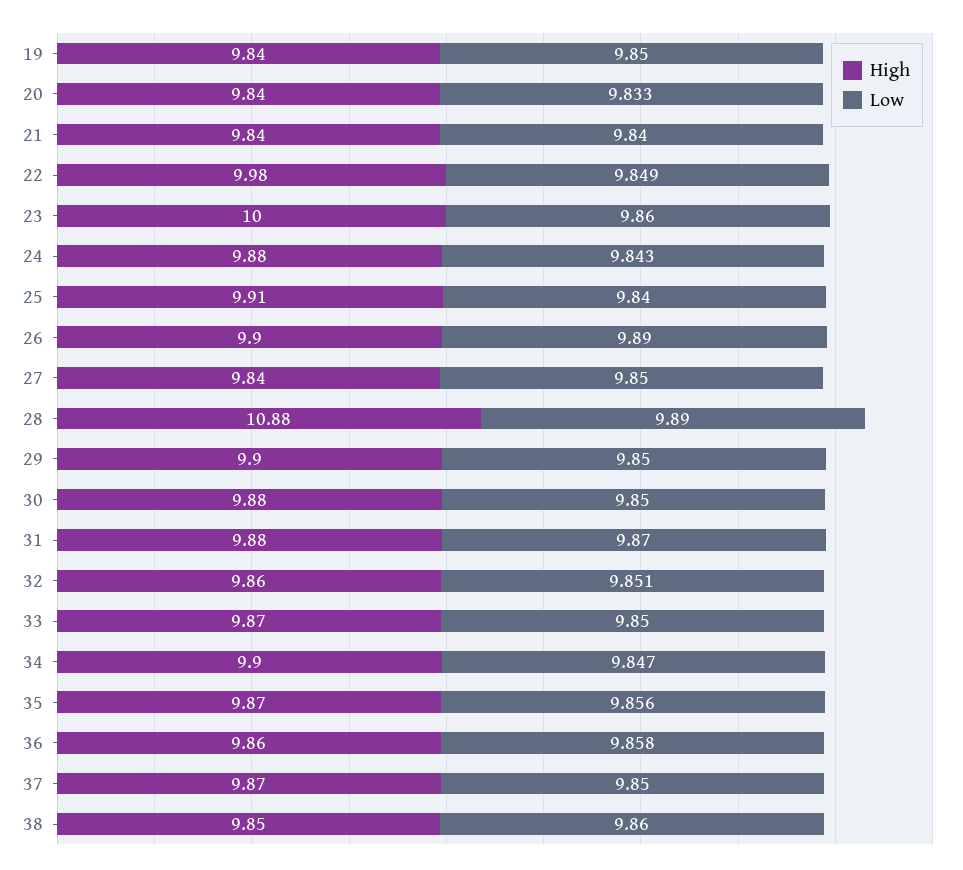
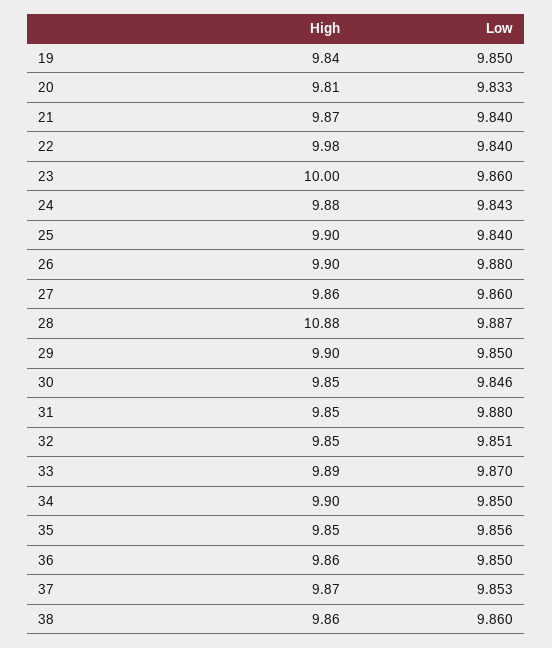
High, 20: 9.84 -> 9.81
High, 21: 9.84 -> 9.87
Low, 22: 9.849 -> 9.84
High, 25: 9.91 -> 9.9
Low, 26: 9.89 -> 9.88
High, 27: 9.84 -> 9.86
Low, 27: 9.85 -> 9.86
Low, 28: 9.89 -> 9.887
High, 30: 9.88 -> 9.85
Low, 30: 9.85 -> 9.846
High, 31: 9.88 -> 9.85
Low, 31: 9.87 -> 9.88
High, 32: 9.86 -> 9.85
High, 33: 9.87 -> 9.89
Low, 33: 9.85 -> 9.87
Low, 34: 9.847 -> 9.85
High, 35: 9.87 -> 9.85
Low, 36: 9.858 -> 9.85
Low, 37: 9.85 -> 9.853
High, 38: 9.85 -> 9.86

